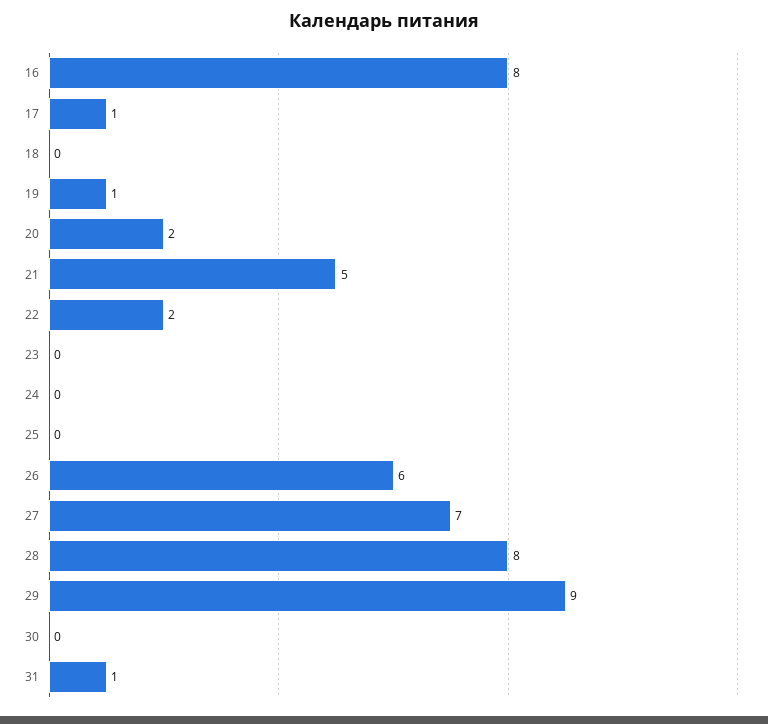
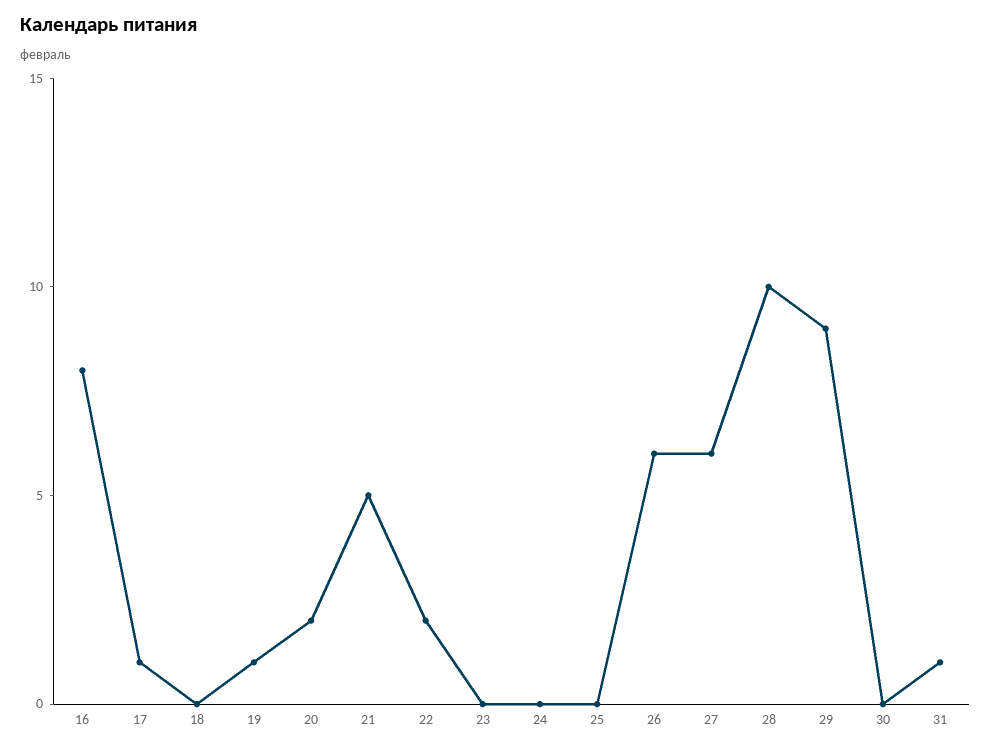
27: 7 -> 6
28: 8 -> 10

